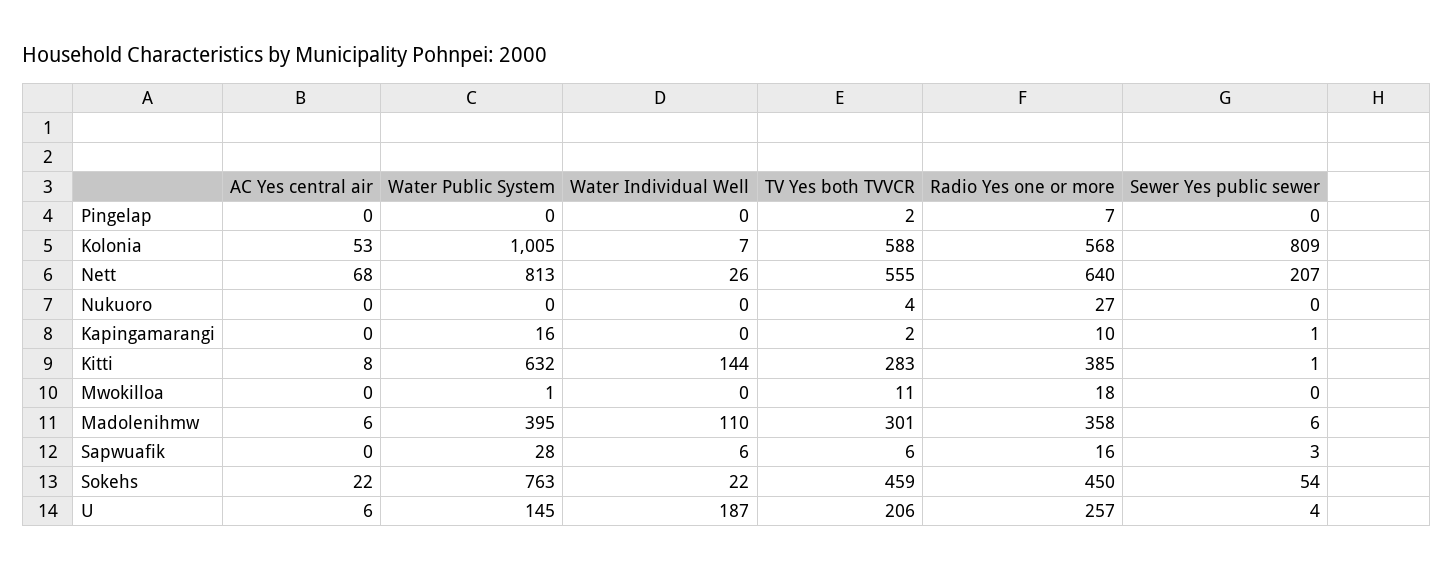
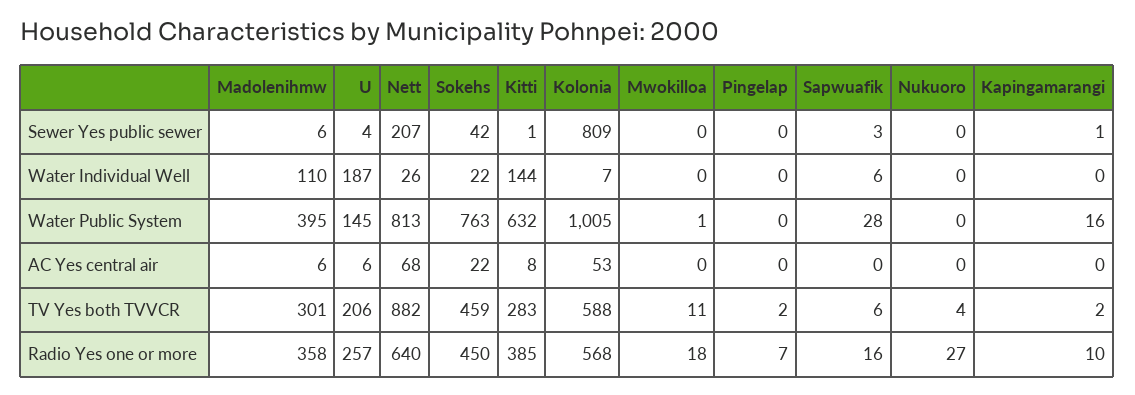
TV Yes both TVVCR, Nett: 555 -> 882
Sewer Yes public sewer, Sokehs: 54 -> 42

